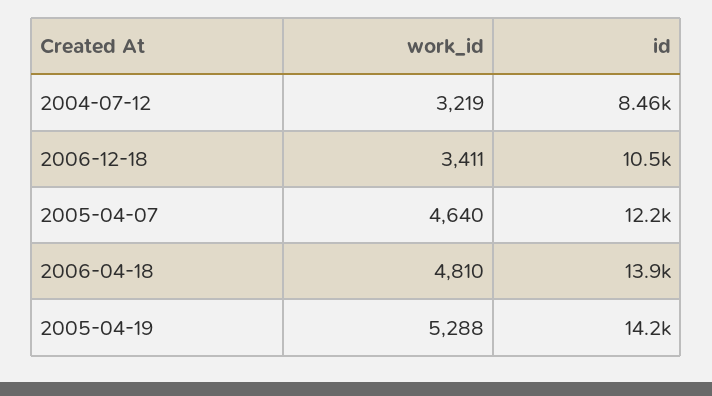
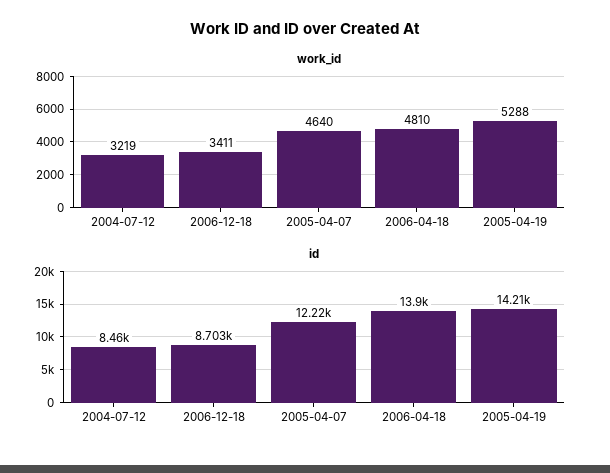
id, 2006-12-18: 10500 -> 8703

